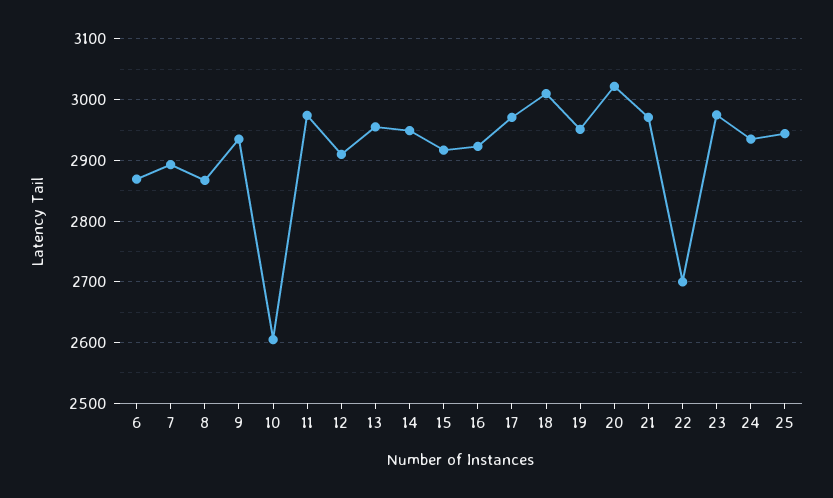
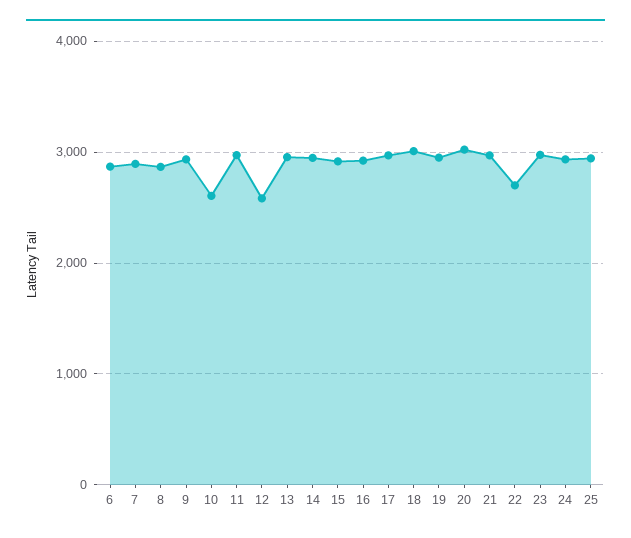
12: 2910 -> 2600

